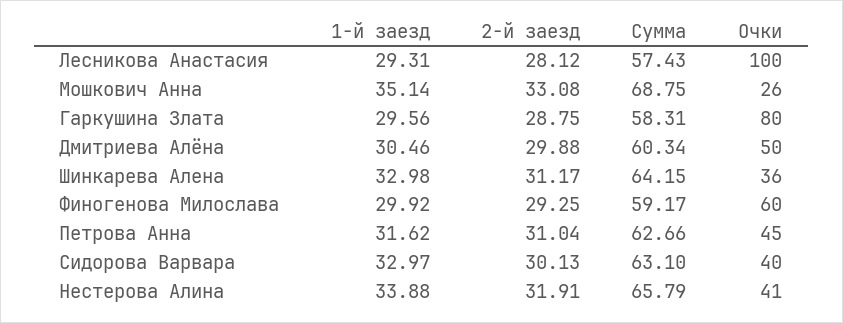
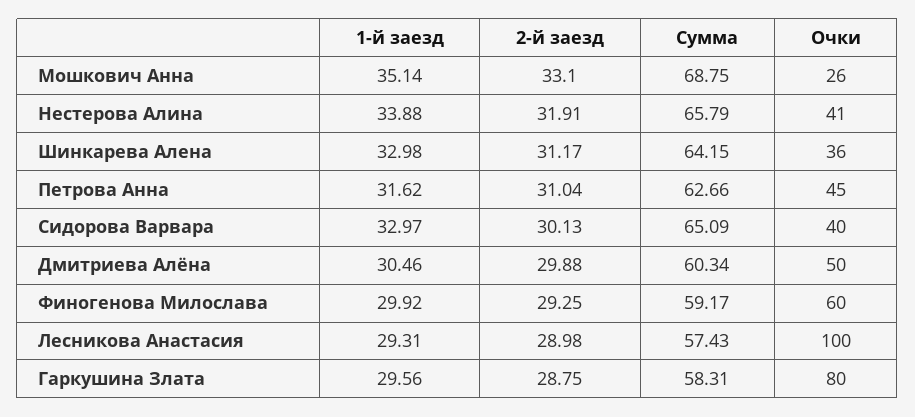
2-й заезд, Лесникова Анастасия: 28.12 -> 28.98
2-й заезд, Мошкович Анна: 33.08 -> 33.1
Сумма, Сидорова Варвара: 63.1 -> 65.09

